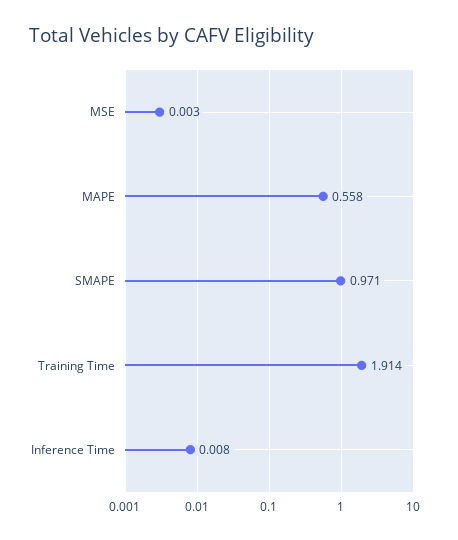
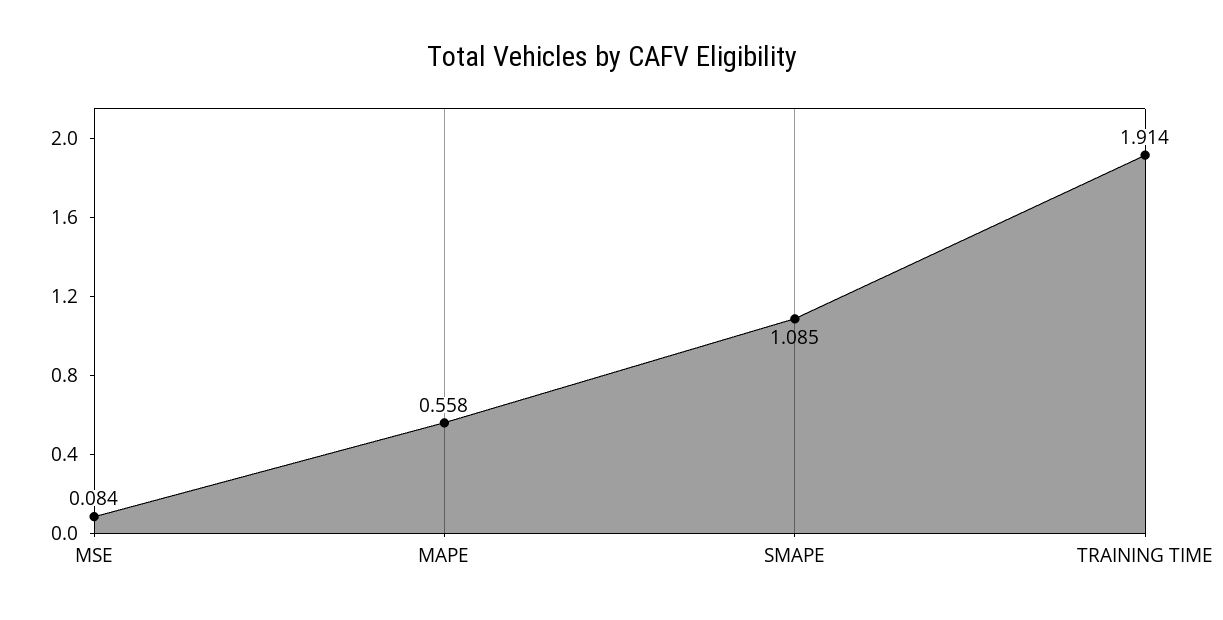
MSE: 0.003 -> 0.084
SMAPE: 0.971 -> 1.085
Inference Time: 0.008 -> none

